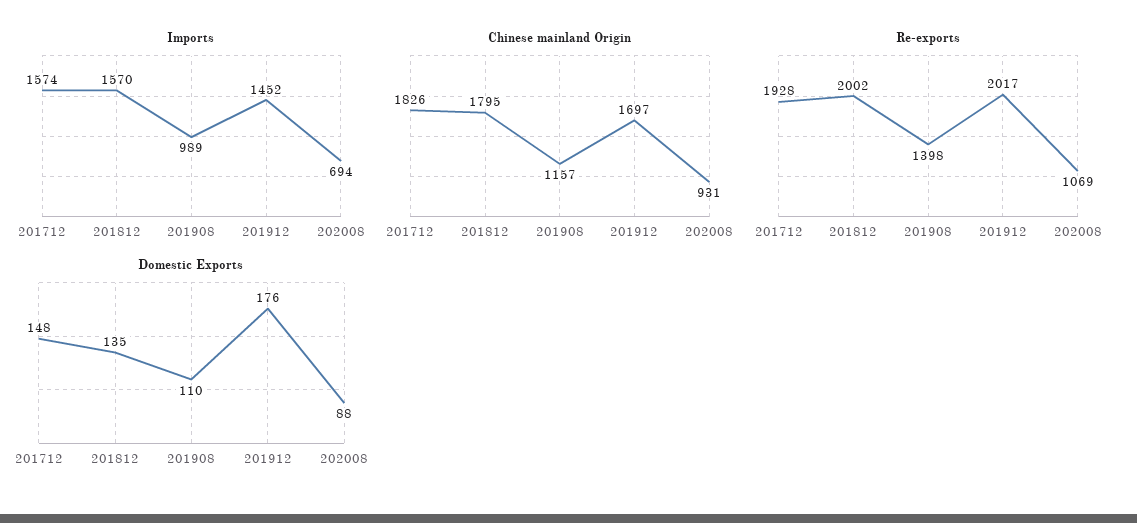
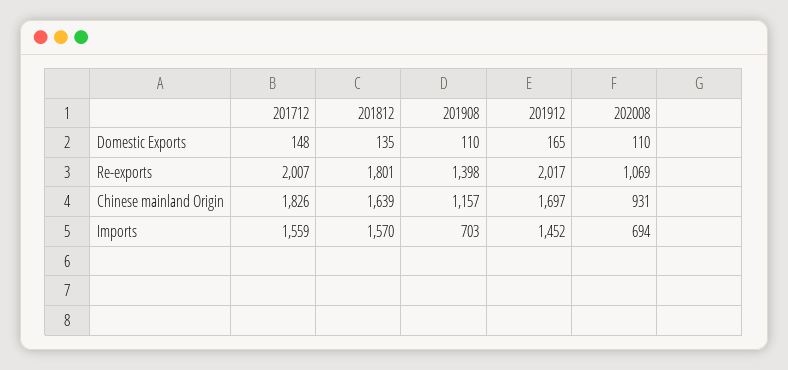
Imports, 201712: 1574 -> 1559
Imports, 201908: 989 -> 703
Chinese mainland Origin, 201812: 1795 -> 1639
Re-exports, 201712: 1928 -> 2007
Re-exports, 201812: 2002 -> 1801
Domestic Exports, 201912: 176 -> 165
Domestic Exports, 202008: 88 -> 110

